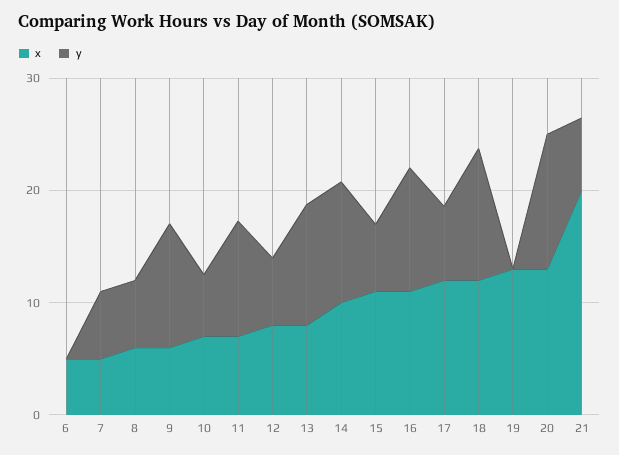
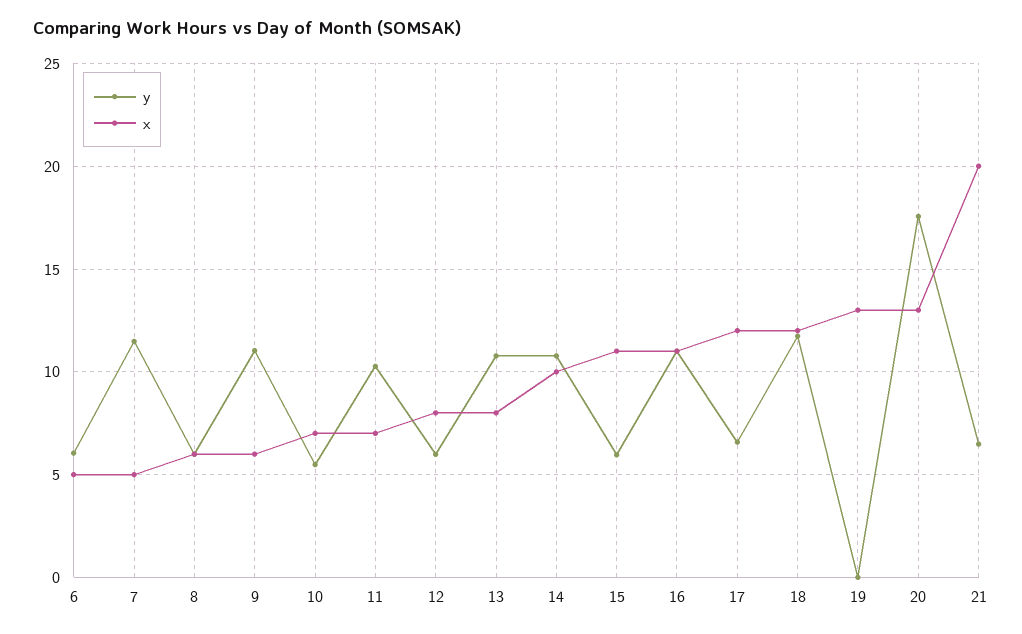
y, 6: 0 -> 6
y, 7: 6 -> 11.5
y, 20: 12 -> 17.5

